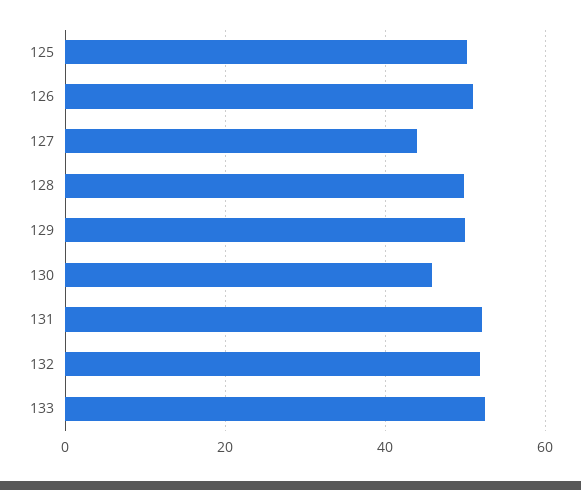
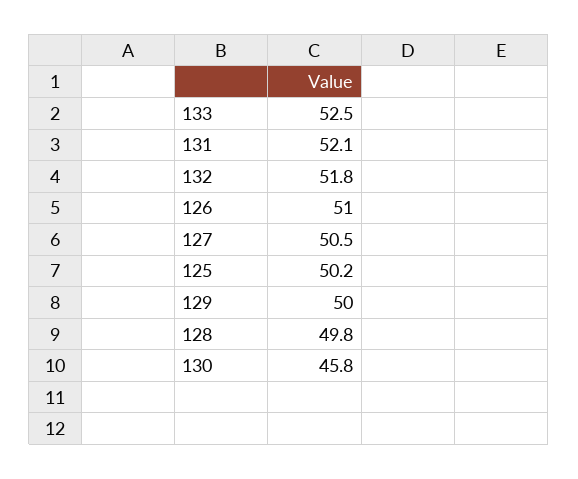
127: 44 -> 50.5

